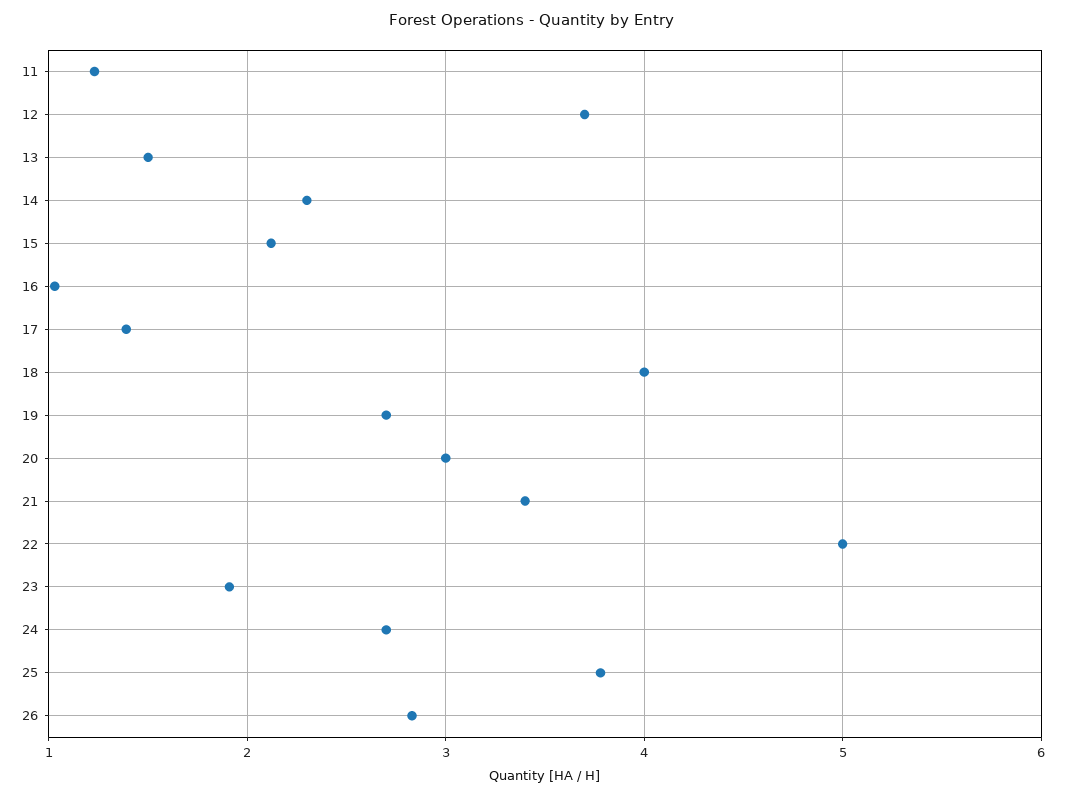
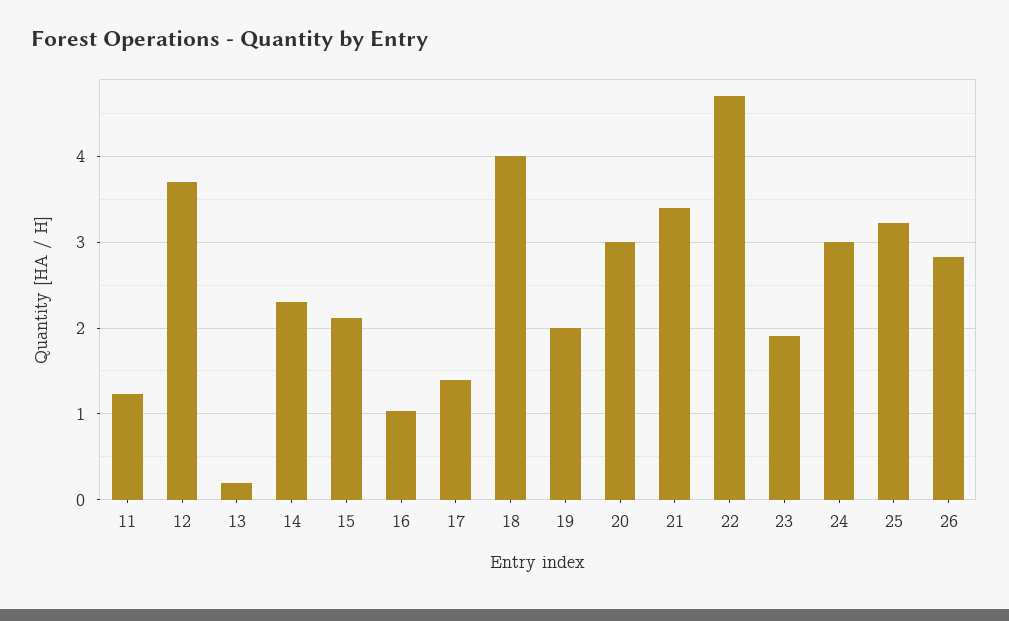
13: 1.5 -> 0.2
19: 2.7 -> 2
22: 5 -> 4.7
24: 2.7 -> 3
25: 3.8 -> 3.2

